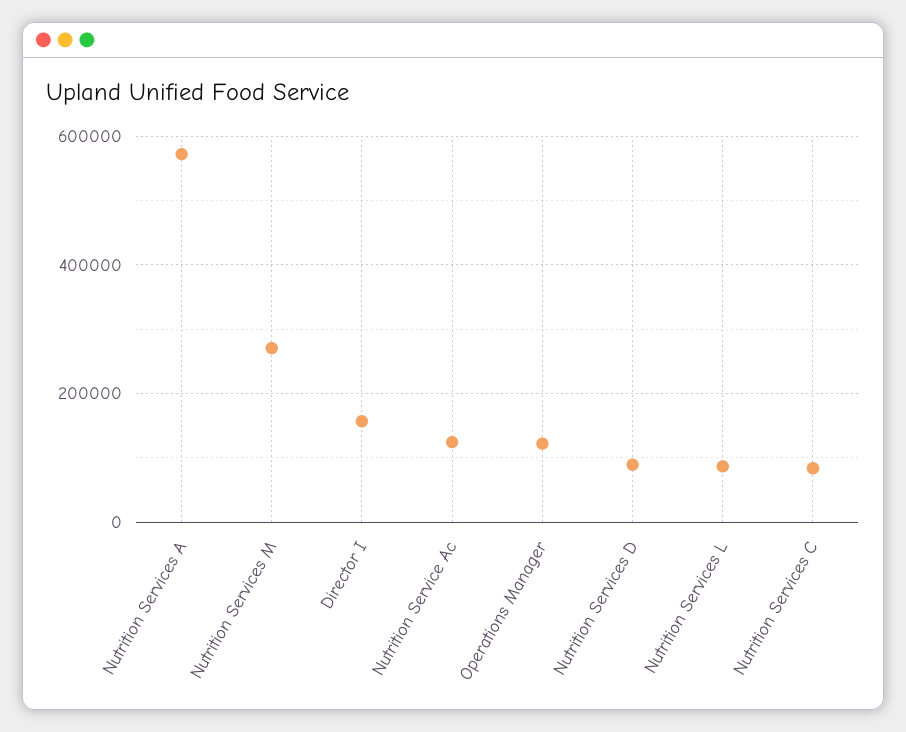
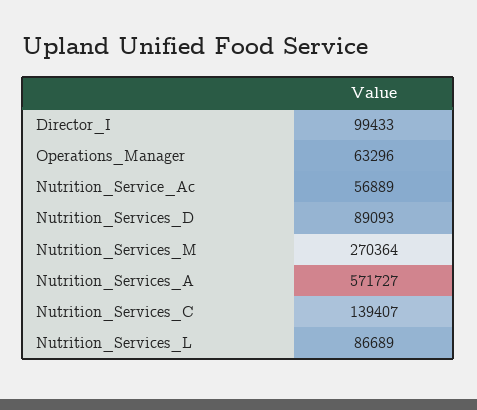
Director I: 160000 -> 99433
Nutrition Service Ac: 120000 -> 56889
Operations Manager: 120000 -> 63296
Nutrition Services C: 80000 -> 139407

